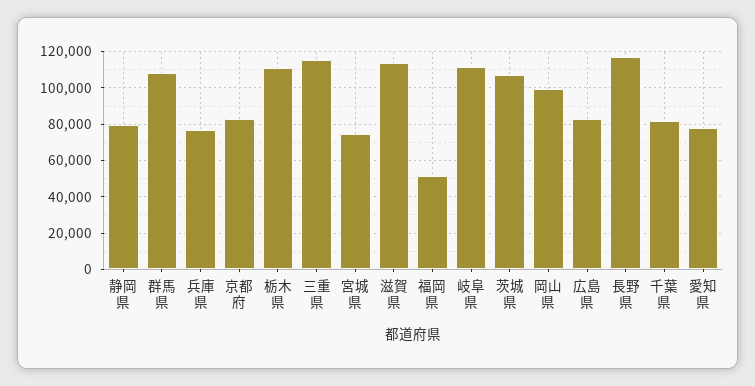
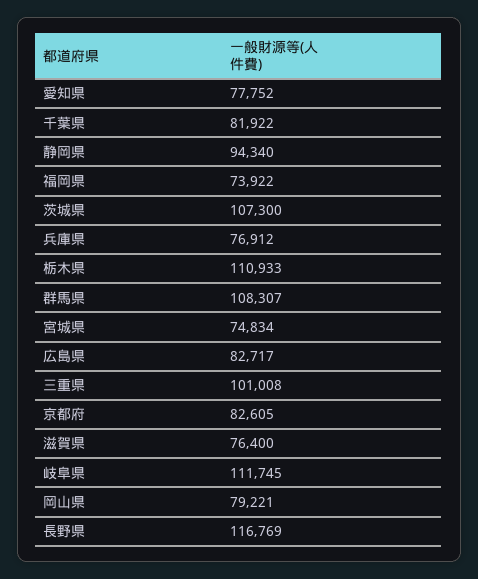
静岡県: 80000 -> 94340
三重県: 115000 -> 101008
滋賀県: 115000 -> 76400
福岡県: 50000 -> 73922
岡山県: 100000 -> 79221

